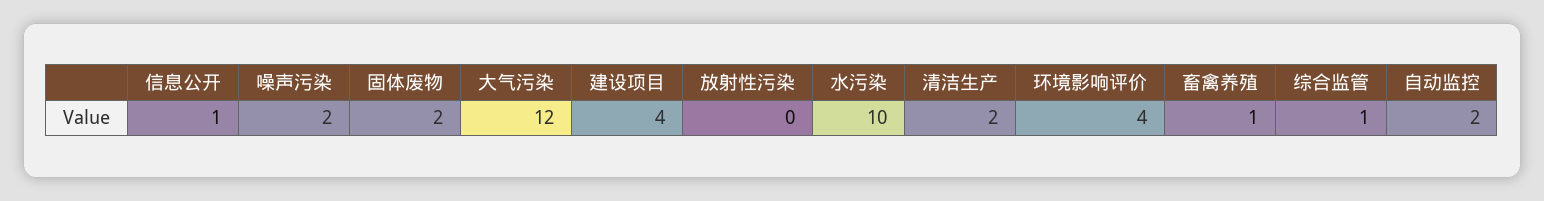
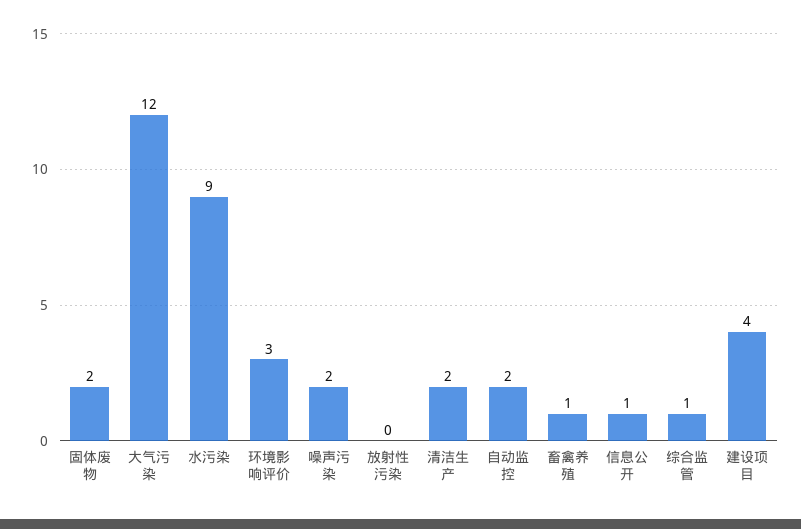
水污染: 10 -> 9
环境影响评价: 4 -> 3

